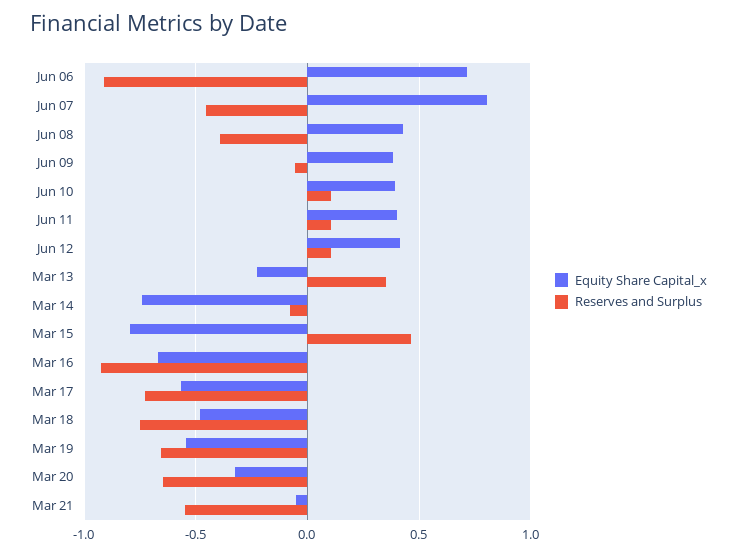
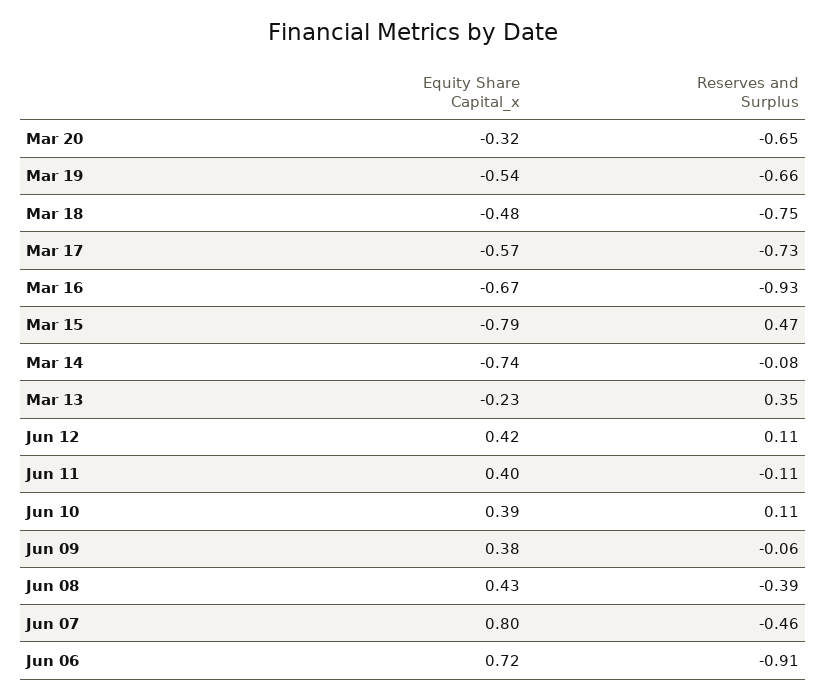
Reserves and Surplus, Jun 11: 0.1 -> -0.11
Equity Share Capital_x, Mar 21: -0.05 -> none
Reserves and Surplus, Mar 21: -0.55 -> none

